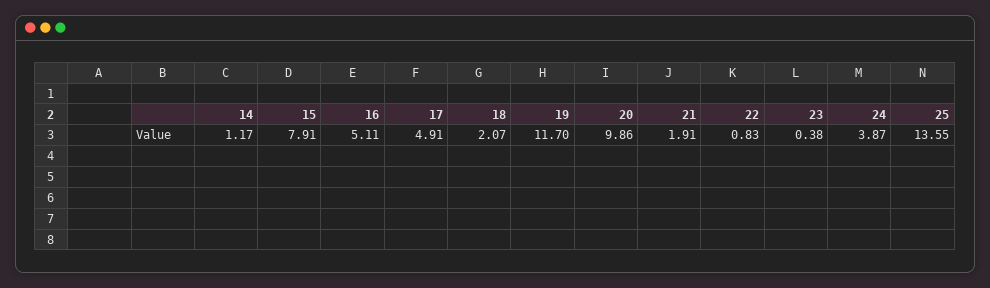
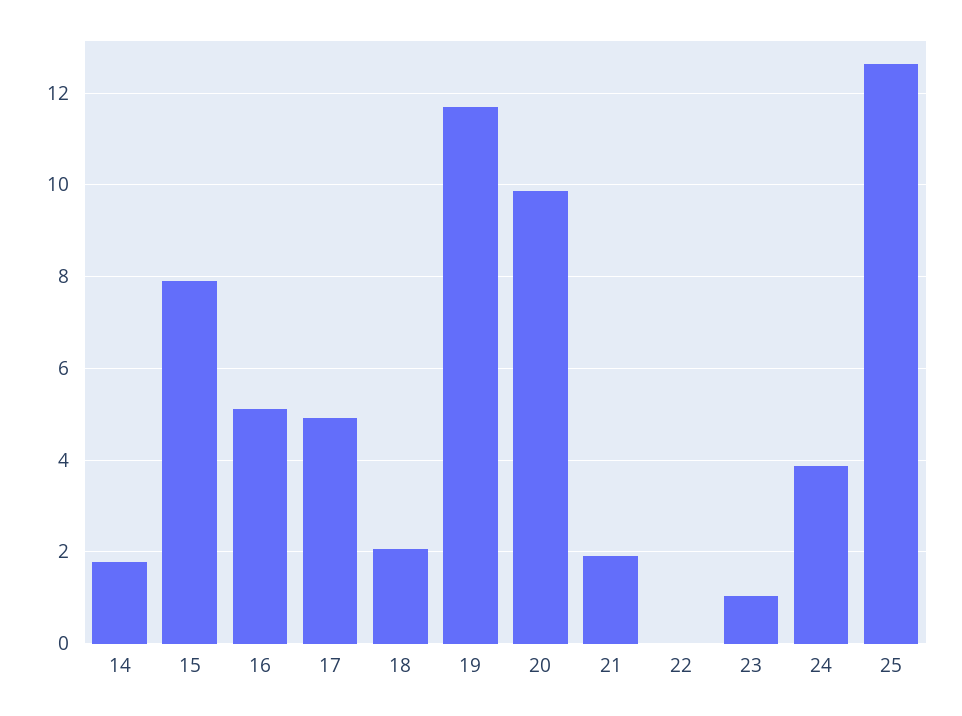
14: 1.17 -> 1.8
22: 0.83 -> 0
23: 0.38 -> 1
25: 13.55 -> 12.6

